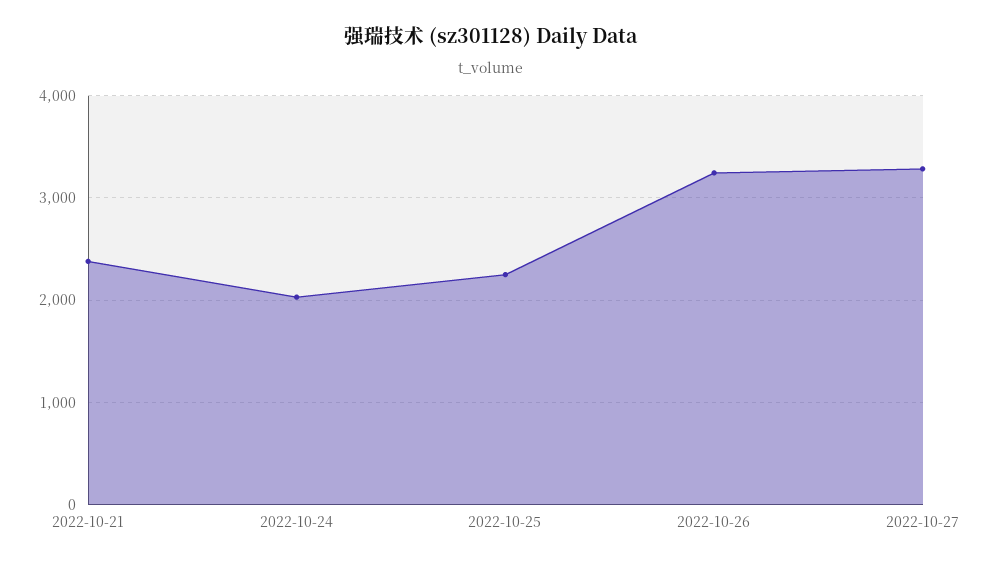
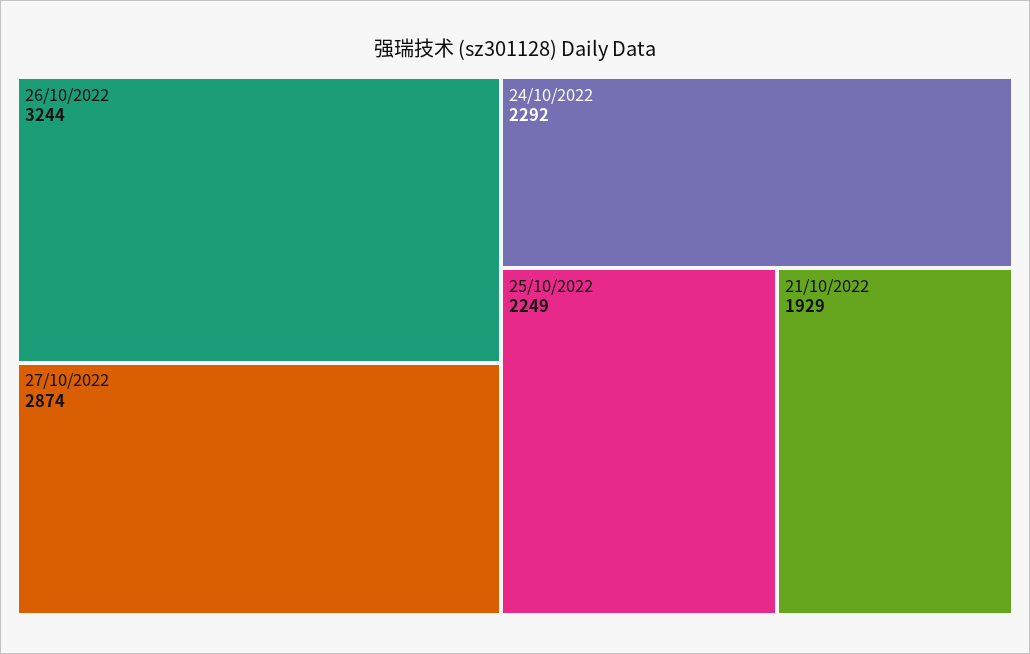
2022-10-21: 2400 -> 1929
2022-10-24: 2000 -> 2292
2022-10-27: 3300 -> 2874

